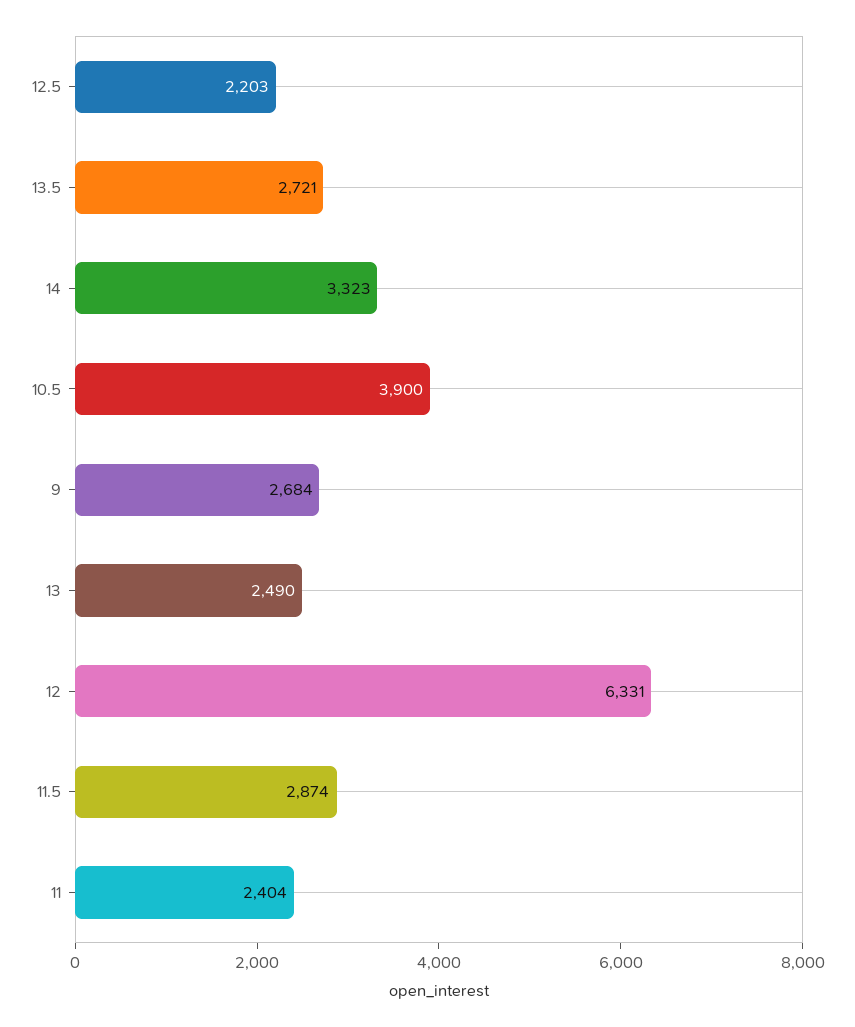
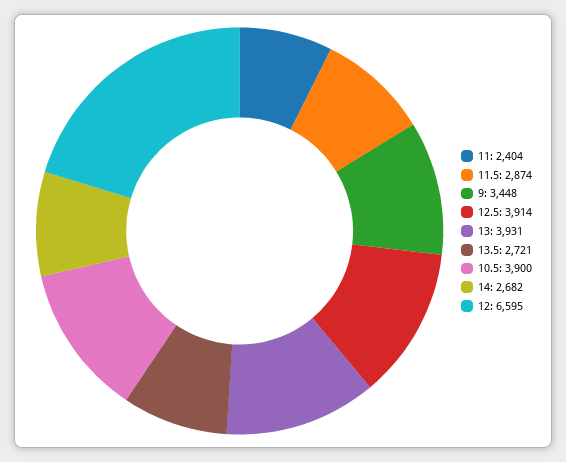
12.5: 2203 -> 3914
14: 3323 -> 2682
9: 2684 -> 3448
13: 2490 -> 3931
12: 6331 -> 6595

